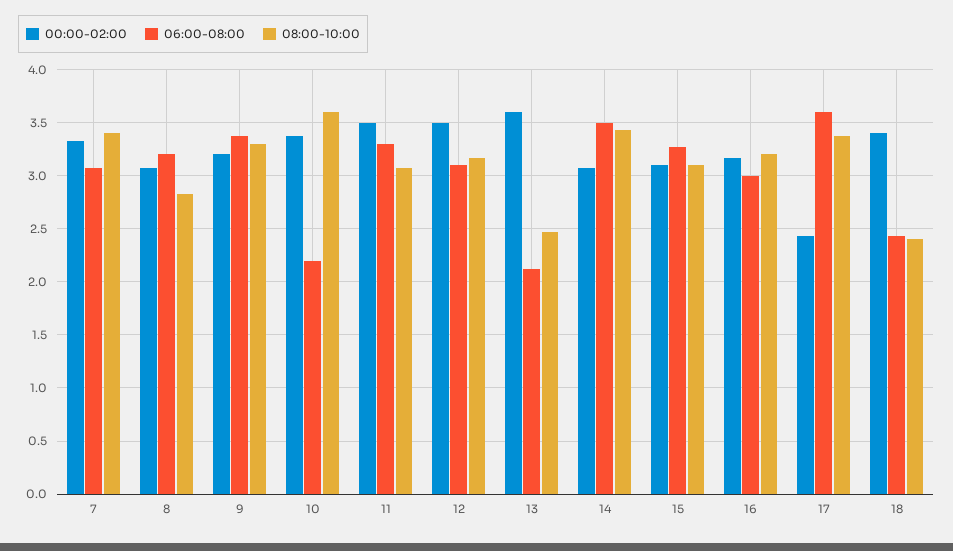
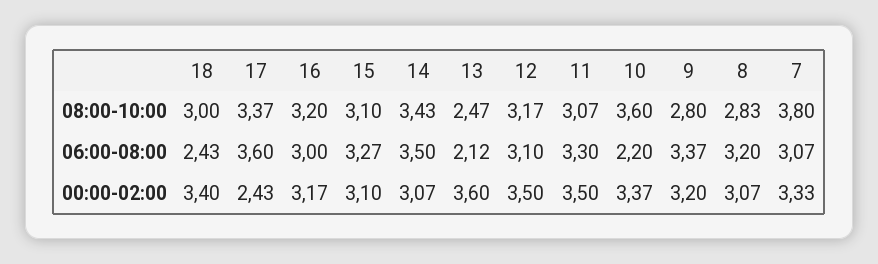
08:00-10:00, 7: 3.4 -> 3.8
08:00-10:00, 9: 3.3 -> 2.8
08:00-10:00, 18: 2.4 -> 3

